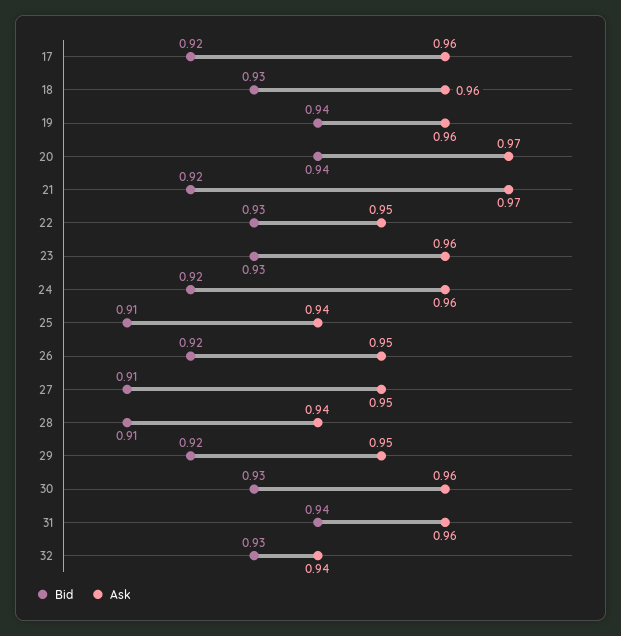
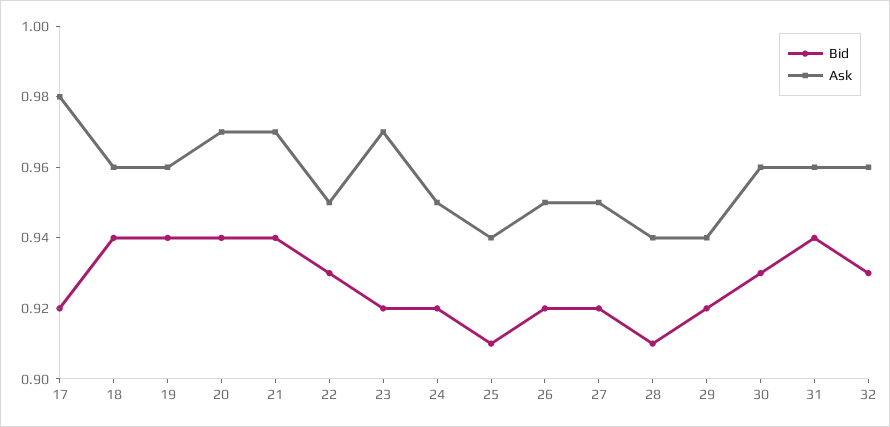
Ask, 17: 0.96 -> 0.98
Bid, 18: 0.93 -> 0.94
Bid, 21: 0.92 -> 0.94
Bid, 23: 0.93 -> 0.92
Ask, 23: 0.96 -> 0.97
Ask, 24: 0.96 -> 0.95
Bid, 27: 0.91 -> 0.92
Ask, 29: 0.95 -> 0.94
Ask, 32: 0.94 -> 0.96

